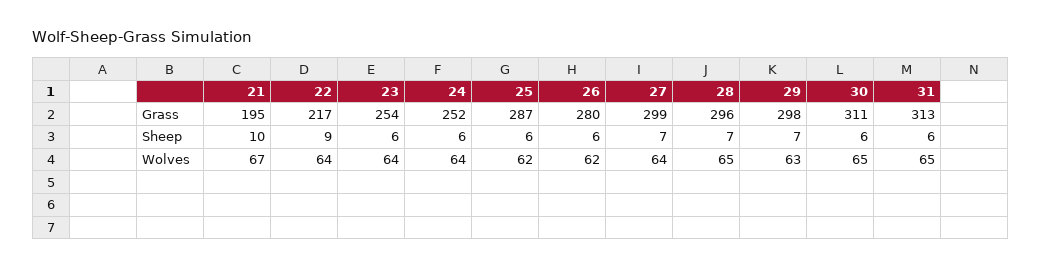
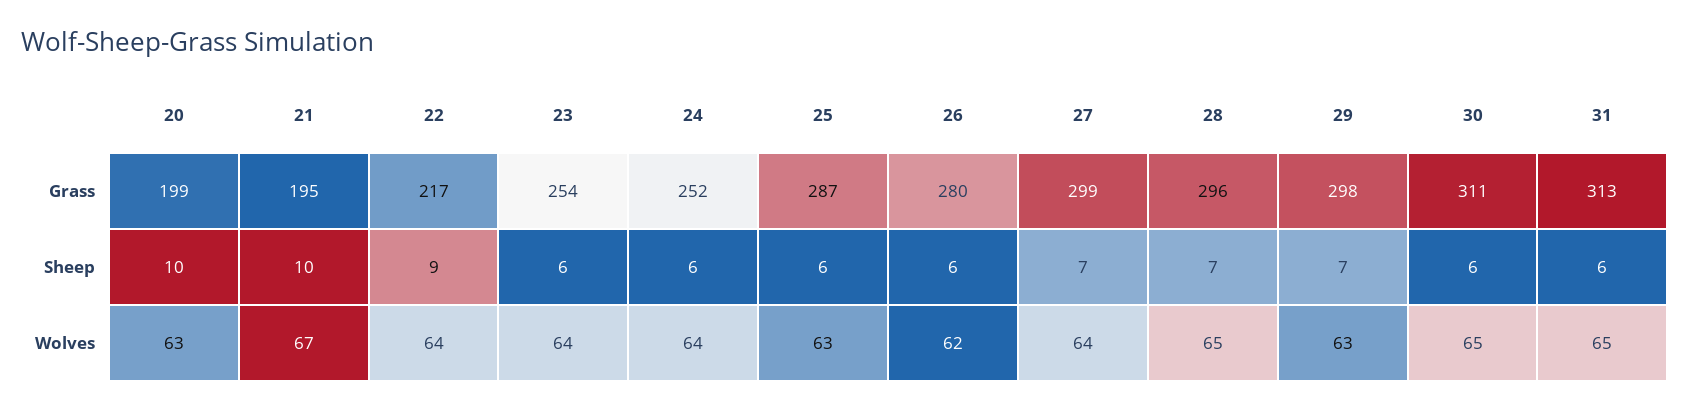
25, Wolves: 62 -> 63
20, Grass: none -> 199
20, Sheep: none -> 10
20, Wolves: none -> 63

